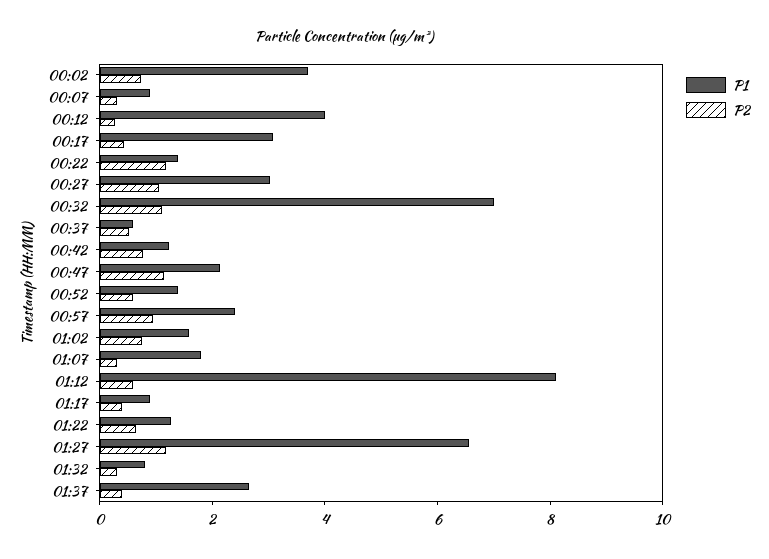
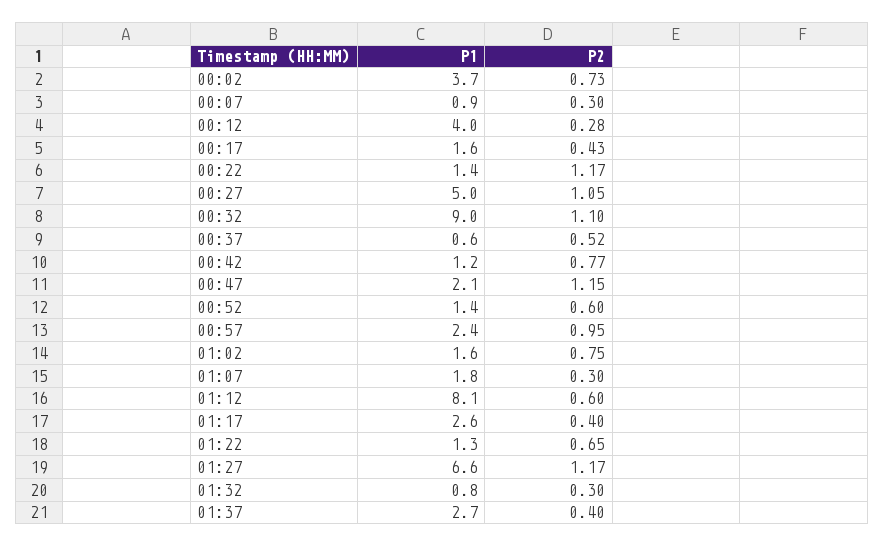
P1, 00:17: 3 -> 1.6
P1, 00:27: 3 -> 5
P1, 00:32: 7 -> 9
P1, 01:17: 1 -> 2.6

